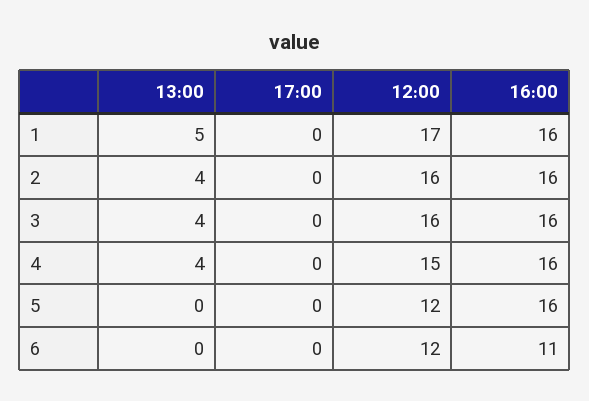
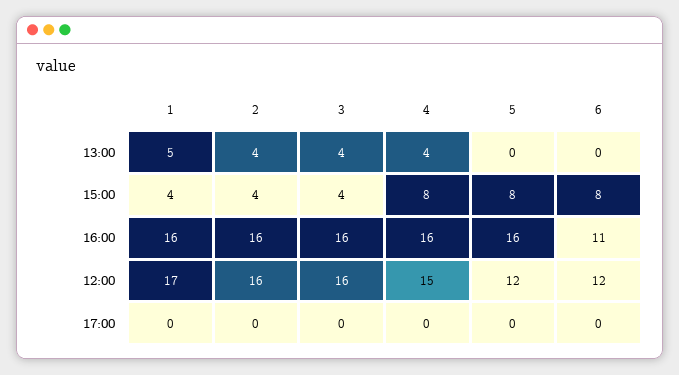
15:00, 1: none -> 4
15:00, 2: none -> 4
15:00, 3: none -> 4
15:00, 4: none -> 8
15:00, 5: none -> 8
15:00, 6: none -> 8

